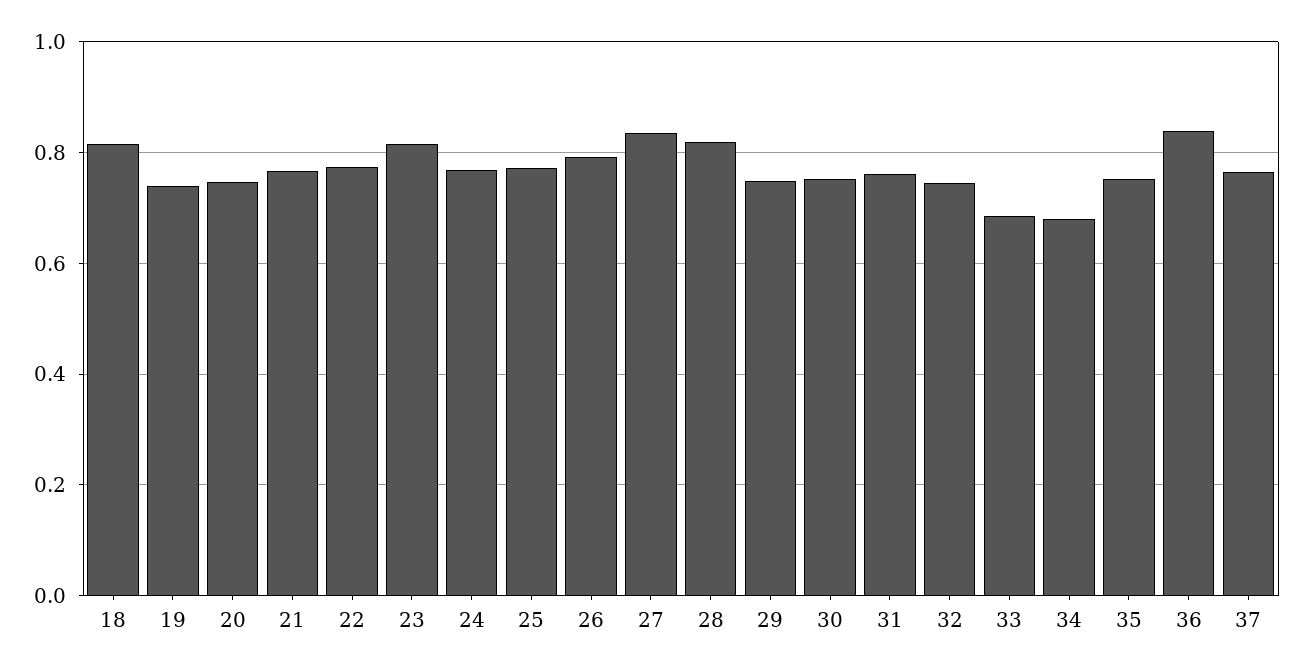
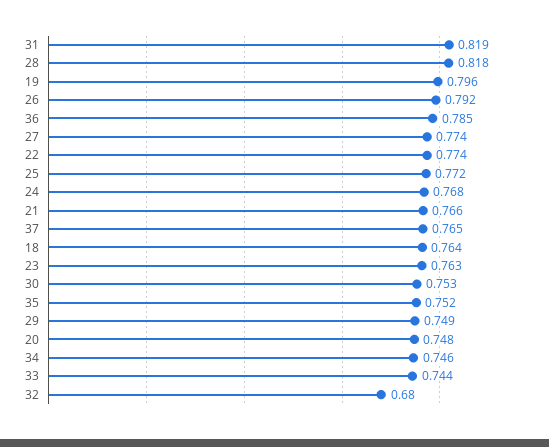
18: 0.82 -> 0.764
19: 0.74 -> 0.796
23: 0.82 -> 0.763
27: 0.84 -> 0.774
31: 0.76 -> 0.819
32: 0.74 -> 0.68
33: 0.68 -> 0.744
34: 0.68 -> 0.746
36: 0.84 -> 0.785

